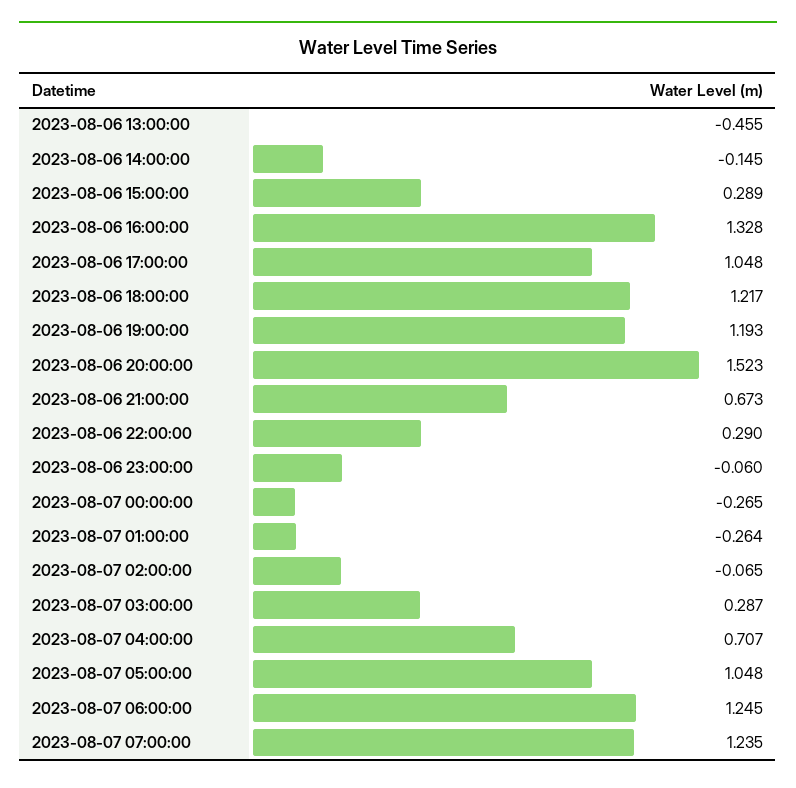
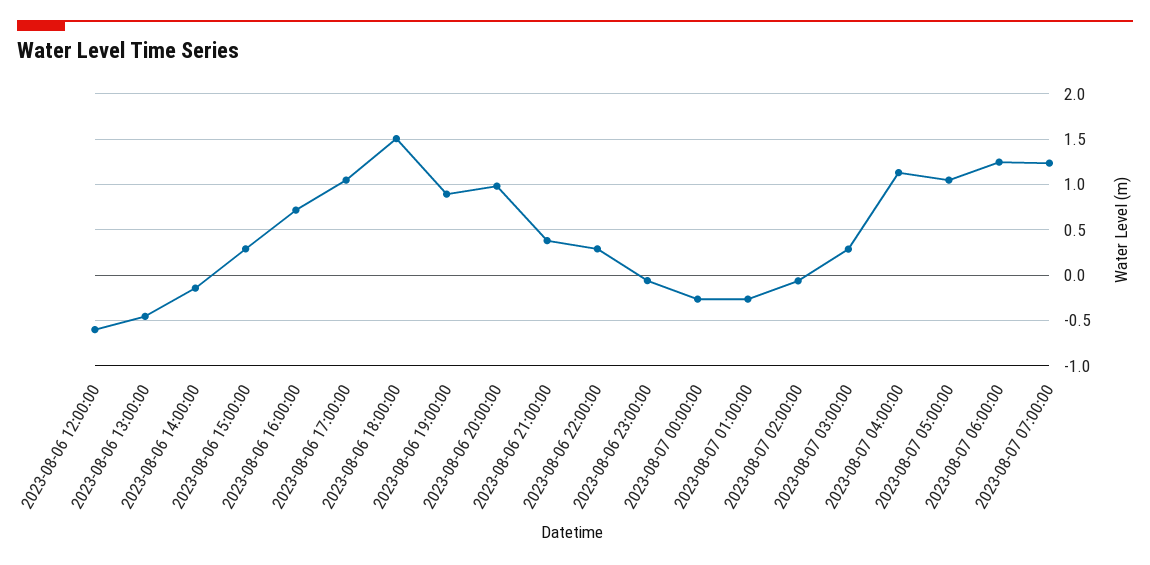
2023-08-06 16:00:00: 1.328 -> 0.7
2023-08-06 18:00:00: 1.217 -> 1.5
2023-08-06 19:00:00: 1.193 -> 0.9
2023-08-06 20:00:00: 1.523 -> 1
2023-08-06 21:00:00: 0.673 -> 0.4
2023-08-07 04:00:00: 0.707 -> 1.1
2023-08-06 12:00:00: none -> -0.6

